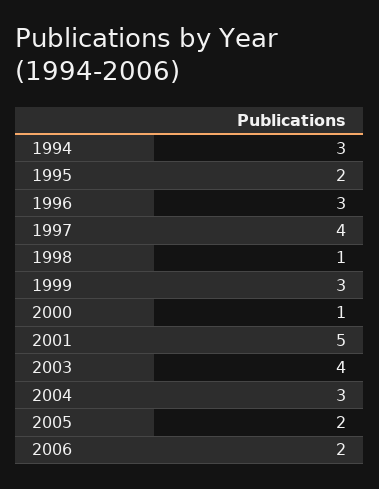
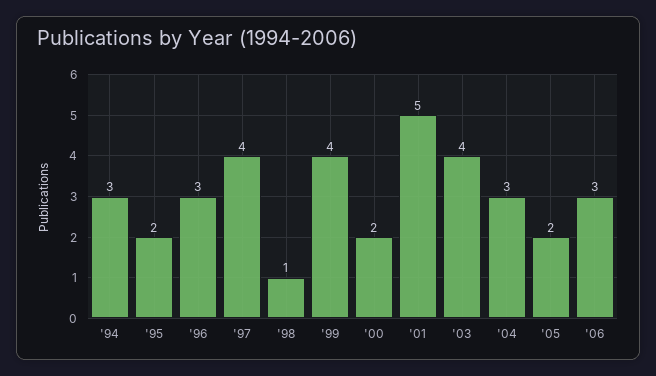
1999: 3 -> 4
2000: 1 -> 2
2006: 2 -> 3

